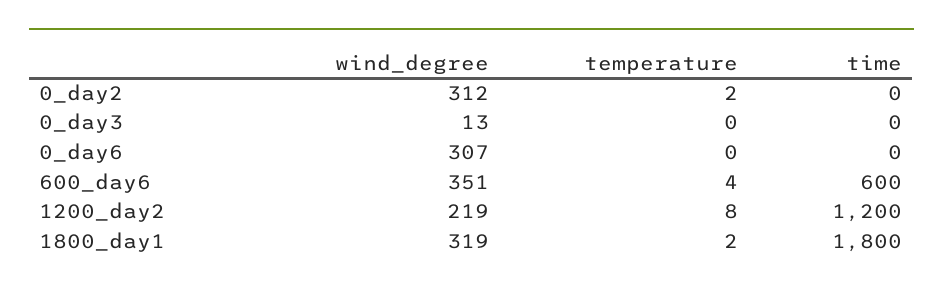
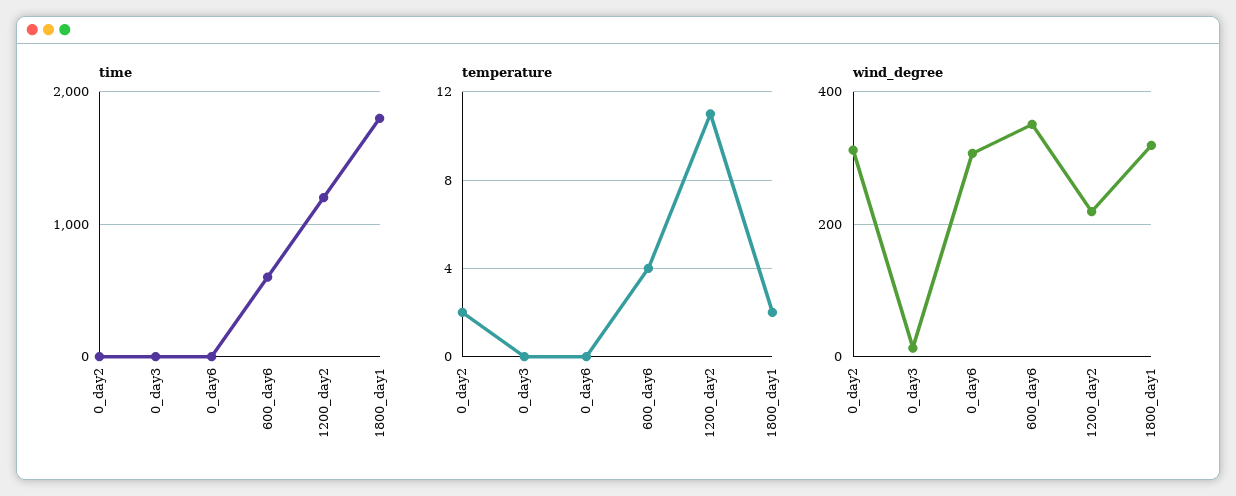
temperature, 1200_day2: 8 -> 11

